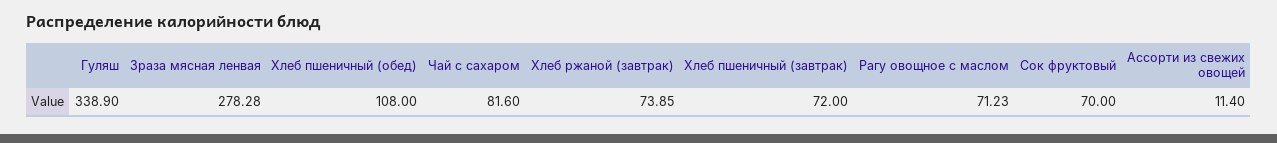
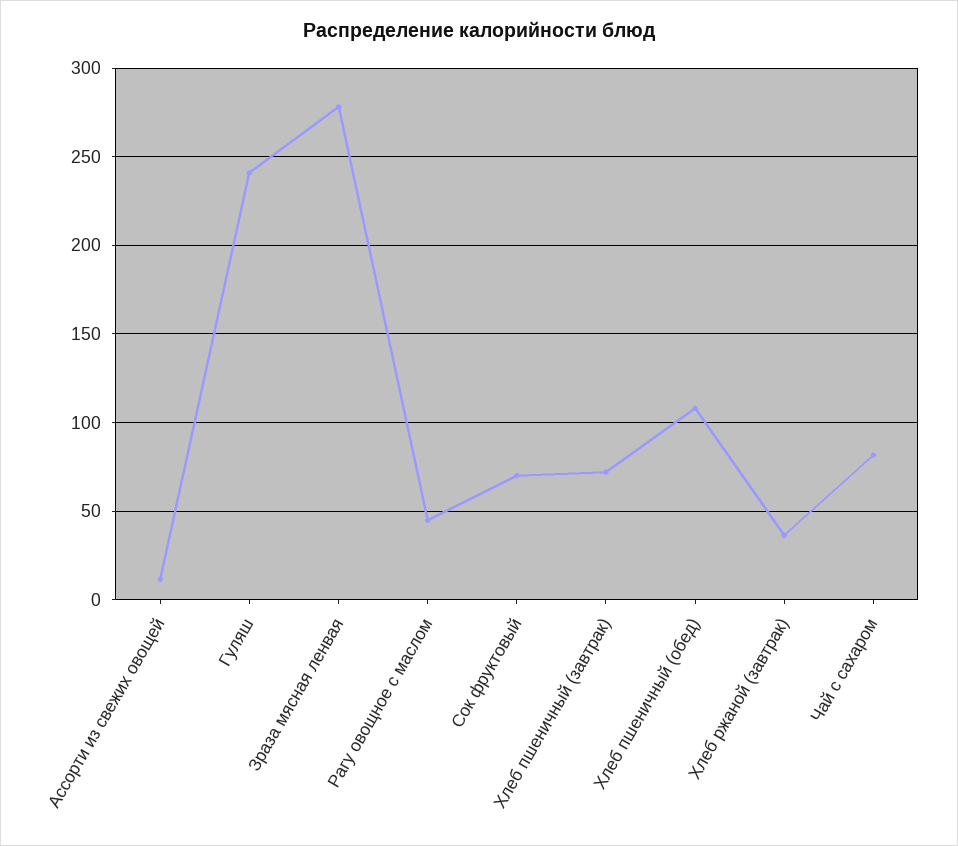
Гуляш: 338.9 -> 240
Хлеб ржаной (завтрак): 73.85 -> 35
Рагу овощное с маслом: 71.23 -> 45

